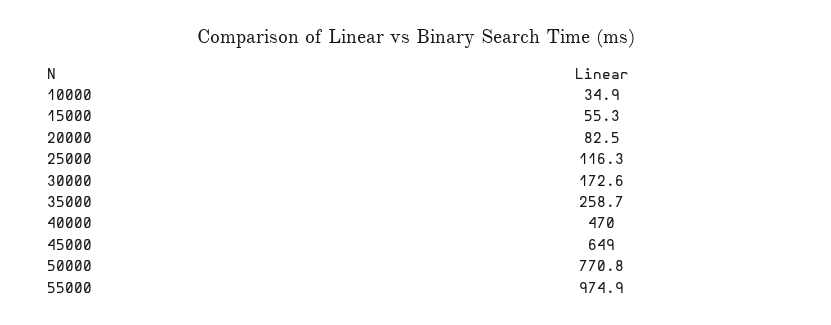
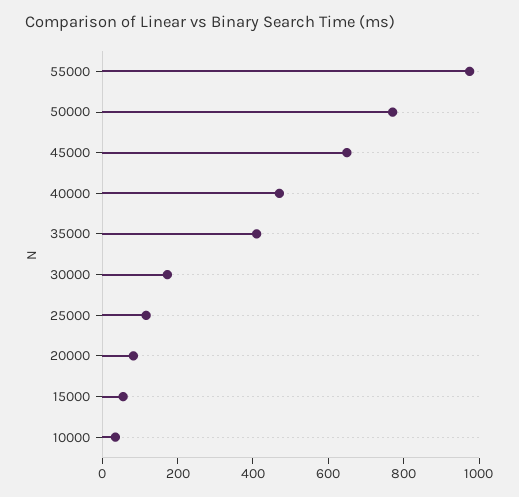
35000: 258.7 -> 400

